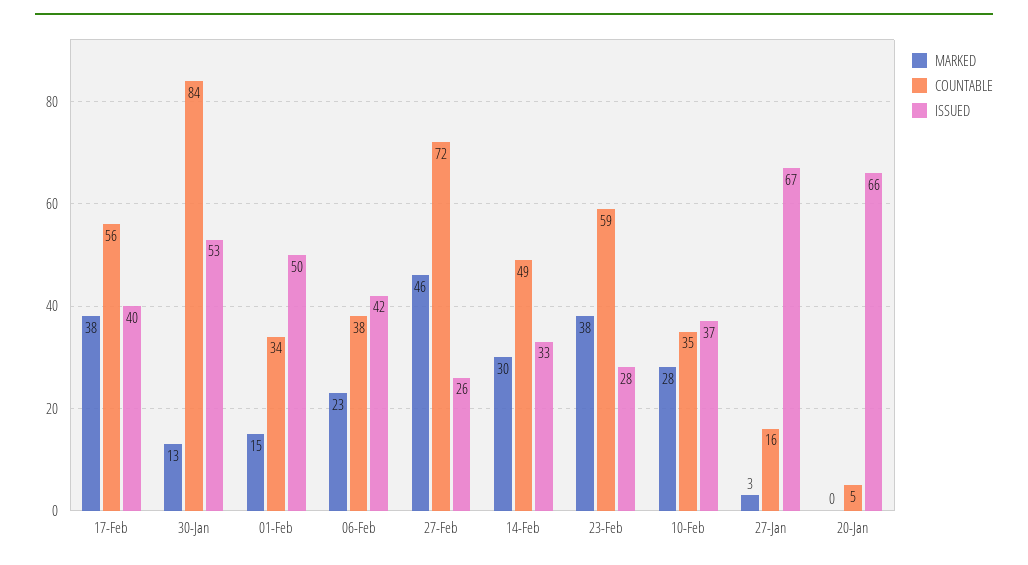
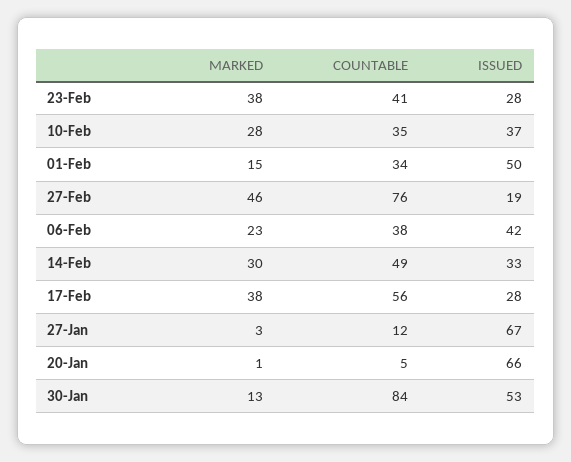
ISSUED, 17-Feb: 40 -> 28
COUNTABLE, 27-Feb: 72 -> 76
ISSUED, 27-Feb: 26 -> 19
COUNTABLE, 23-Feb: 59 -> 41
COUNTABLE, 27-Jan: 16 -> 12
MARKED, 20-Jan: 0 -> 1

